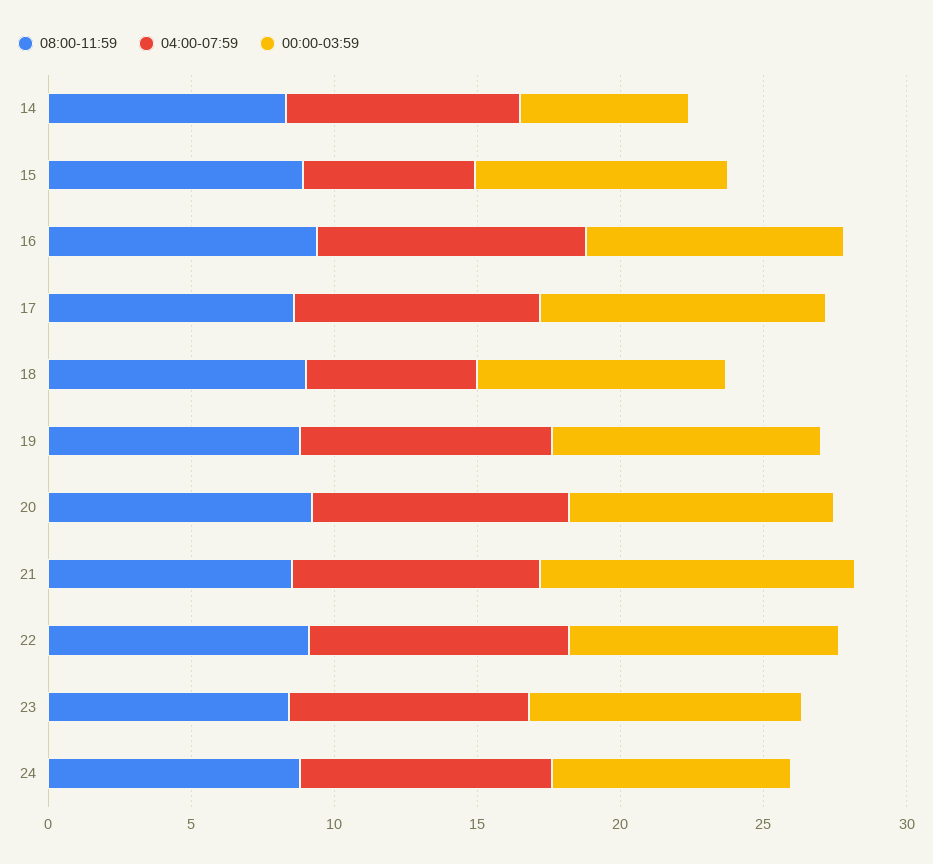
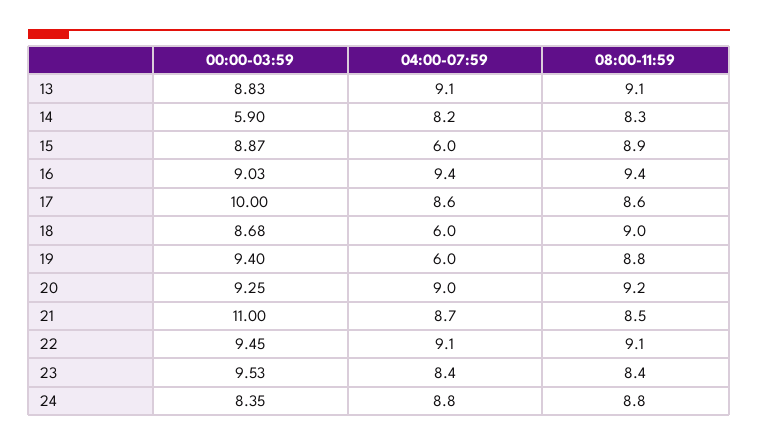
04:00-07:59, 19: 9 -> 6
00:00-03:59, 13: none -> 8.83
04:00-07:59, 13: none -> 9.1
08:00-11:59, 13: none -> 9.1

